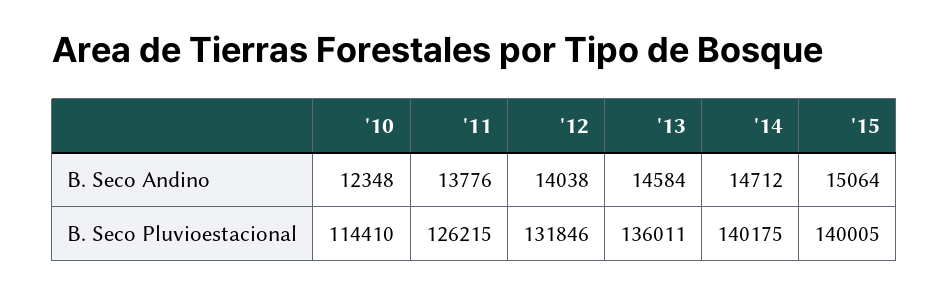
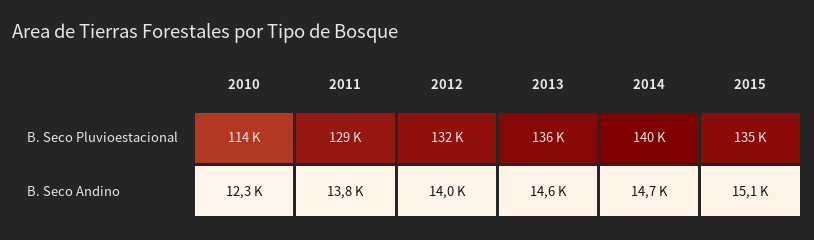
'11, B. Seco Pluvioestacional: 126215 -> 129000
'15, B. Seco Pluvioestacional: 140005 -> 135000

